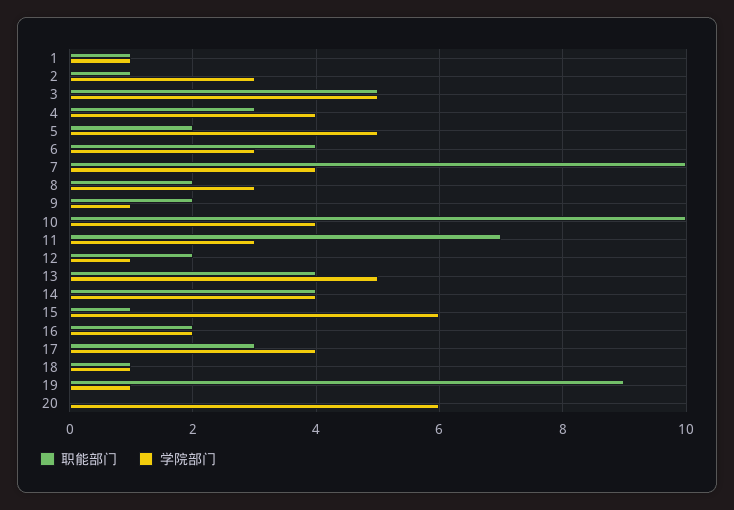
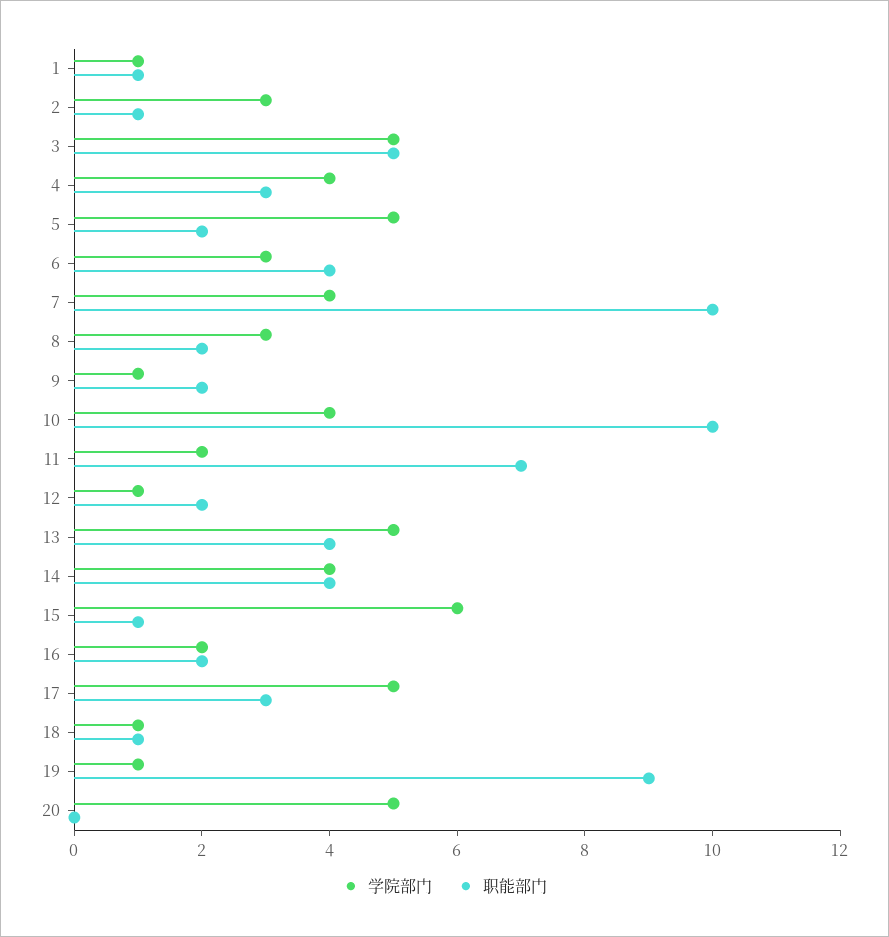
学院部门, 11: 3 -> 2
学院部门, 17: 4 -> 5
学院部门, 20: 6 -> 5

